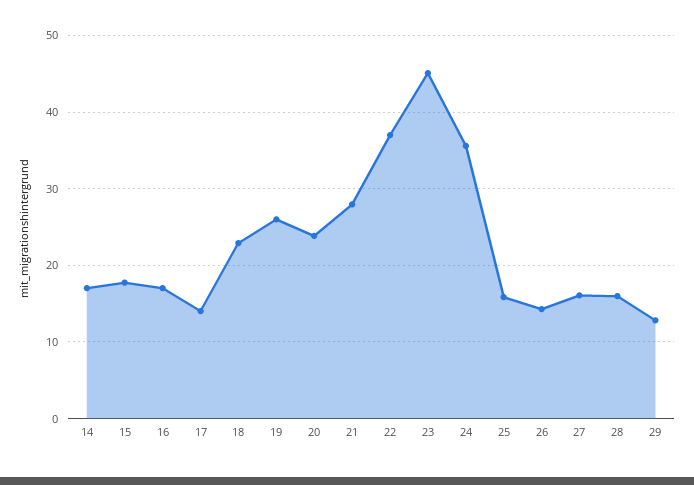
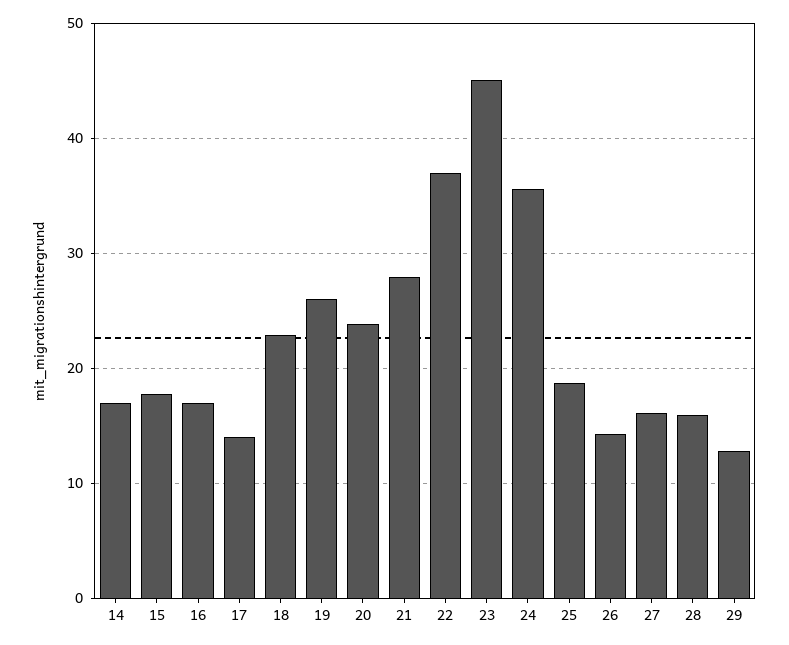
25: 16 -> 19

